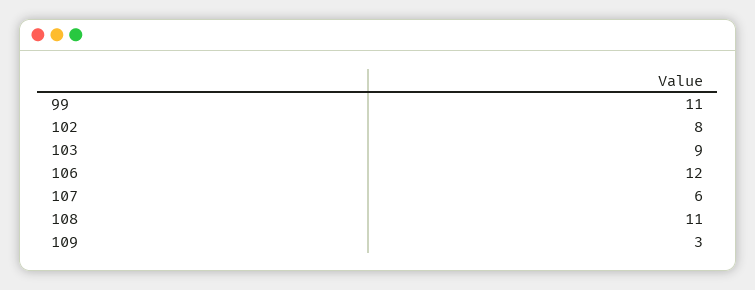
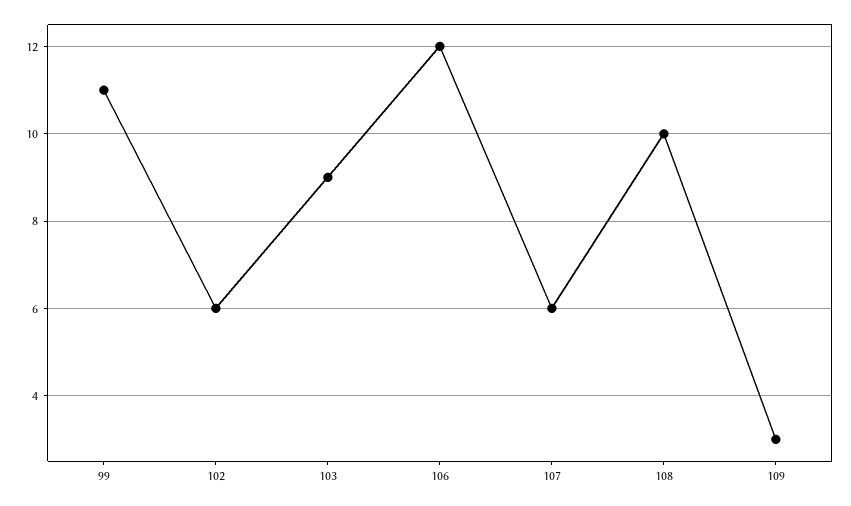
102: 8 -> 6
108: 11 -> 10

